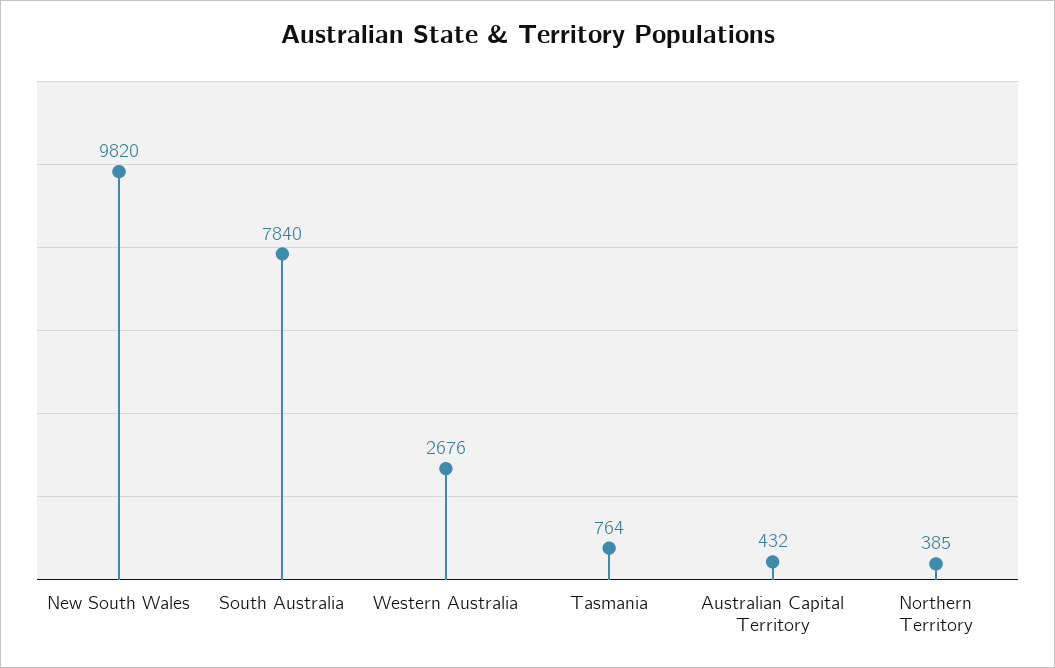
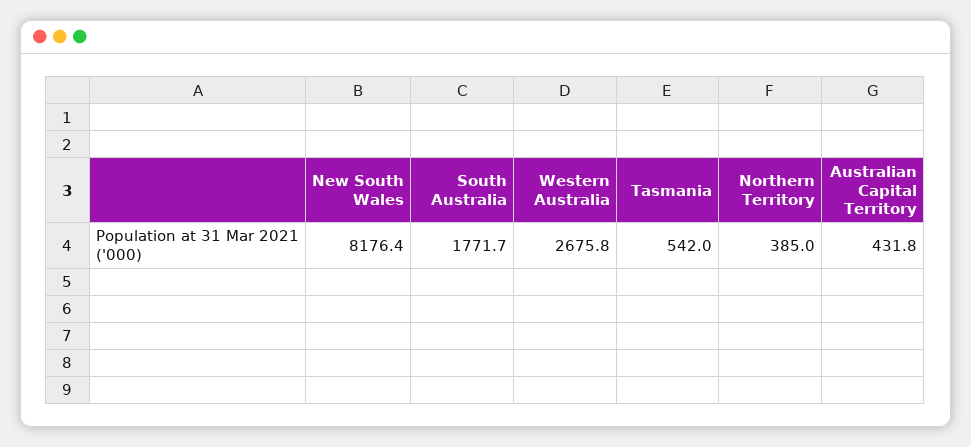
New South Wales: 9820 -> 8176.4
South Australia: 7840 -> 1771.7
Tasmania: 764 -> 542

